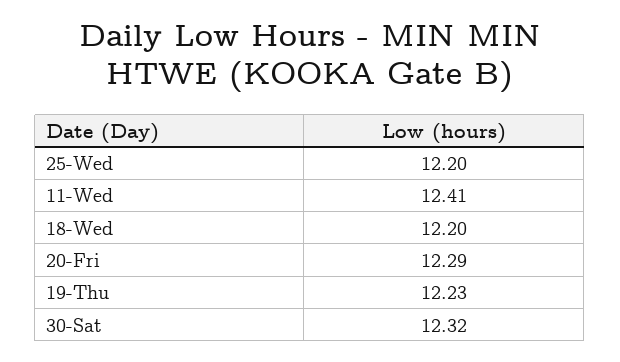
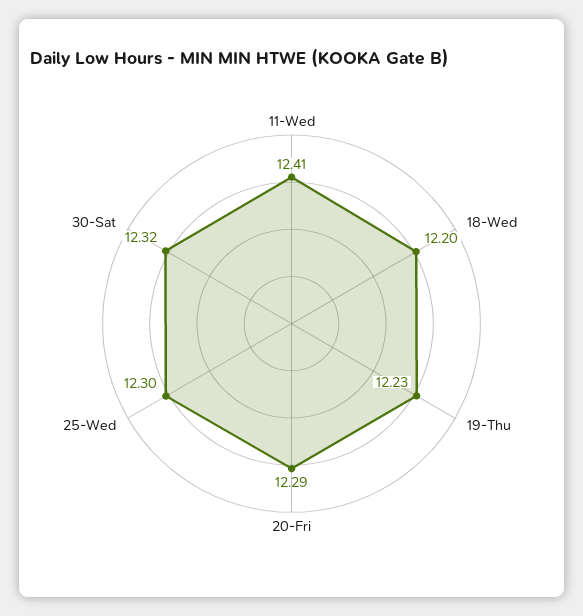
25-Wed: 12.2 -> 12.3

